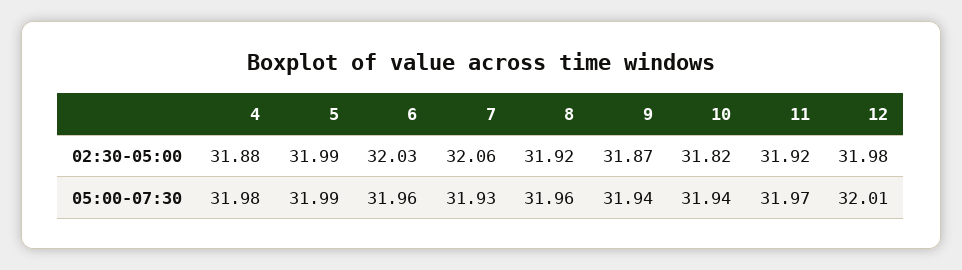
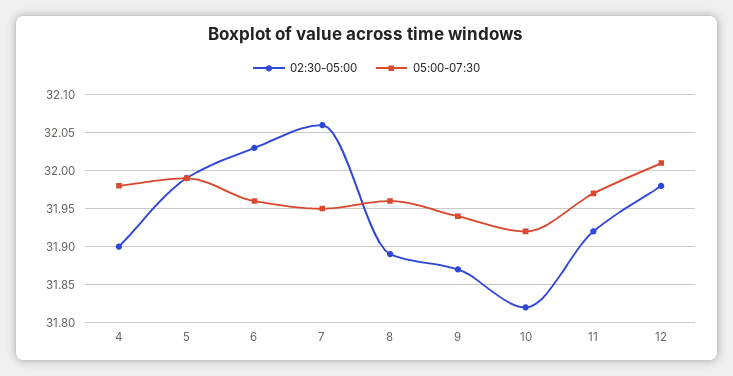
02:30-05:00, 4: 31.88 -> 31.9
02:30-05:00, 8: 31.92 -> 31.89
05:00-07:30, 7: 31.93 -> 31.95
05:00-07:30, 10: 31.94 -> 31.92

